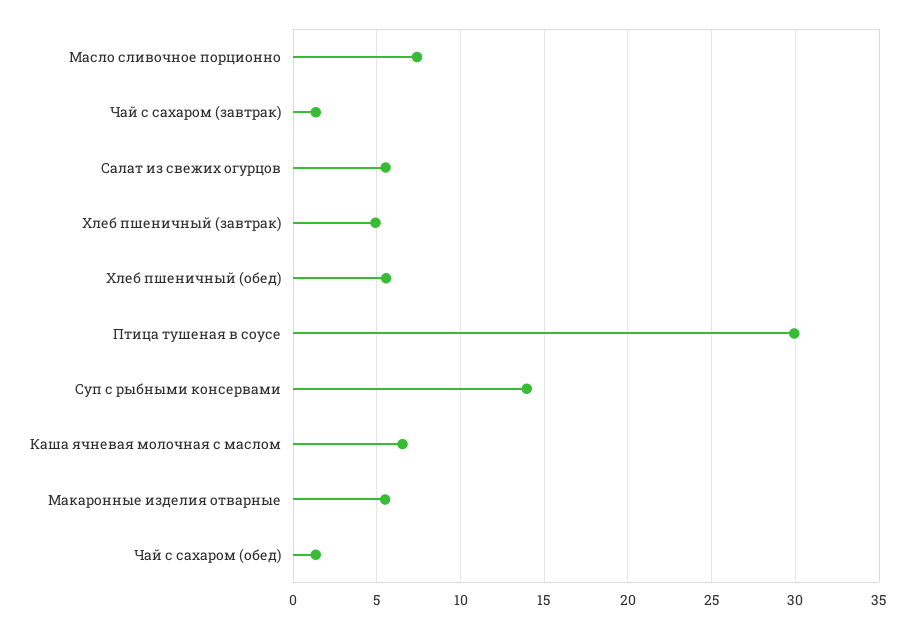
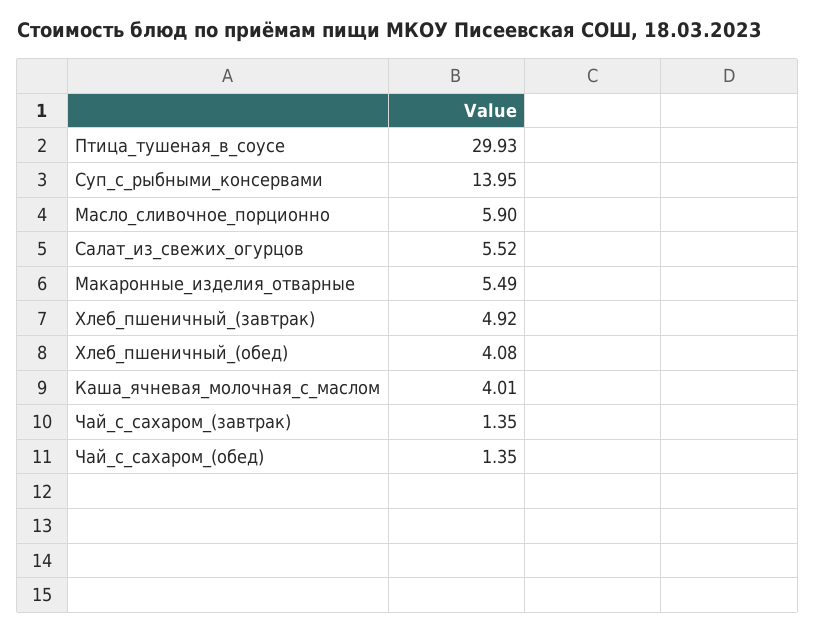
Масло сливочное порционно: 7.5 -> 5.9
Хлеб пшеничный (обед): 5.5 -> 4.08
Каша ячневая молочная с маслом: 6.5 -> 4.01

